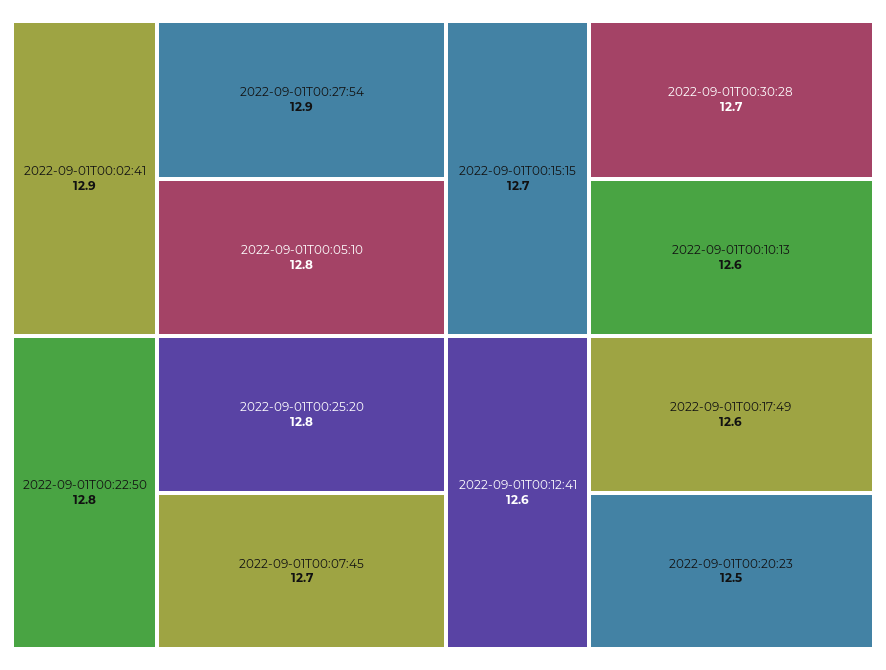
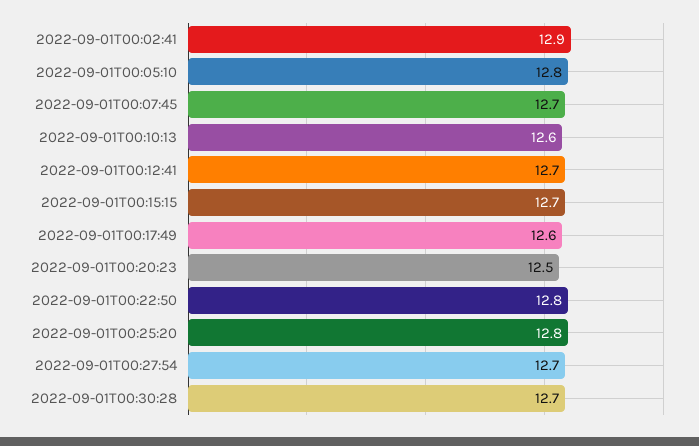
2022-09-01T00:27:54: 12.9 -> 12.7
2022-09-01T00:12:41: 12.6 -> 12.7

